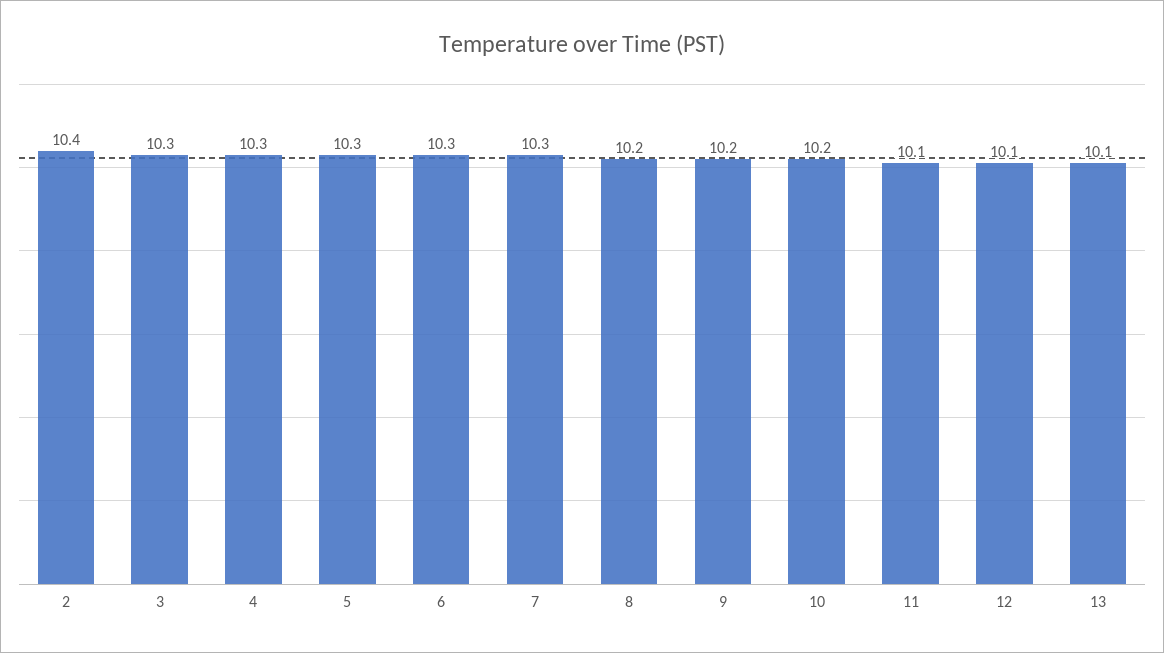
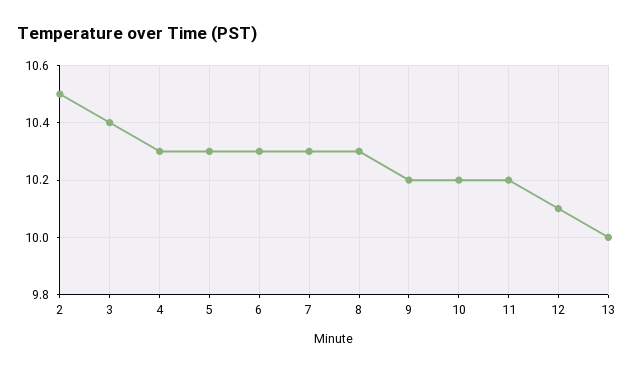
2: 10.4 -> 10.5
3: 10.3 -> 10.4
8: 10.2 -> 10.3
11: 10.1 -> 10.2
13: 10.1 -> 10

